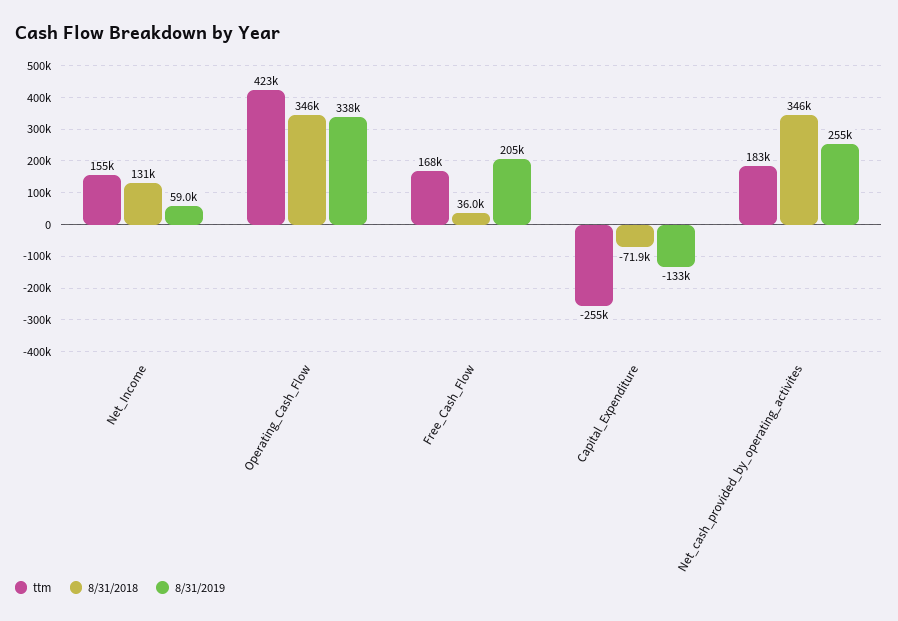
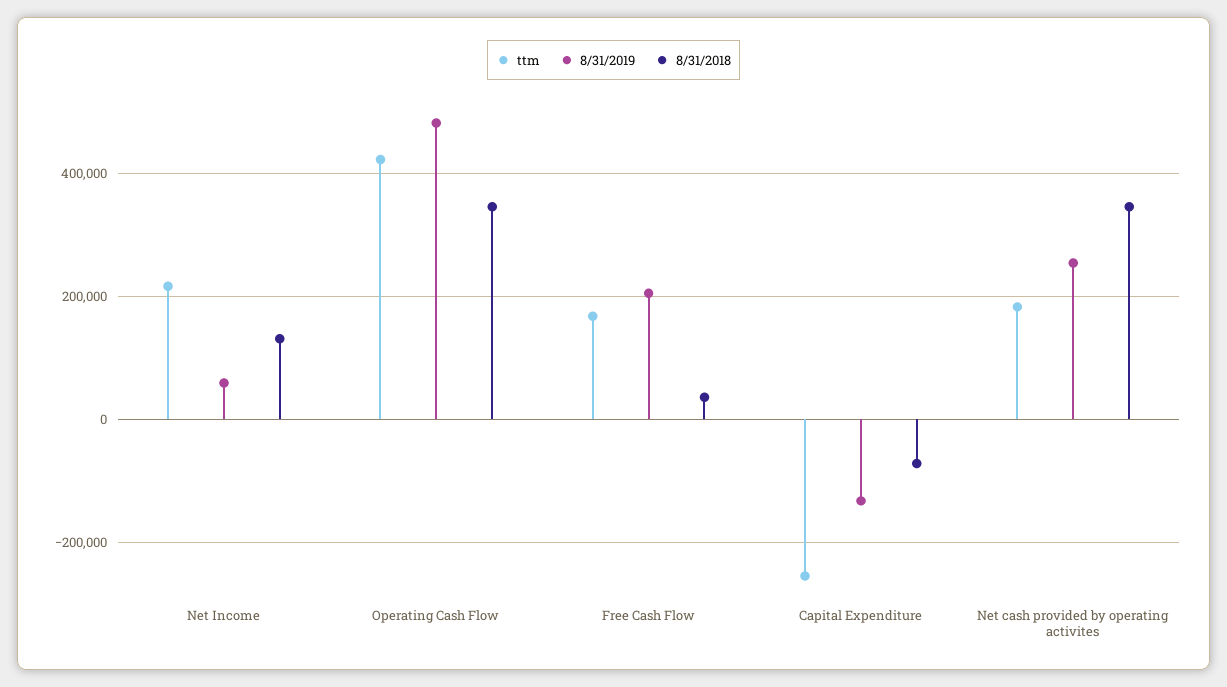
ttm, Net_Income: 155000 -> 220000
8/31/2019, Operating_Cash_Flow: 338000 -> 480000

